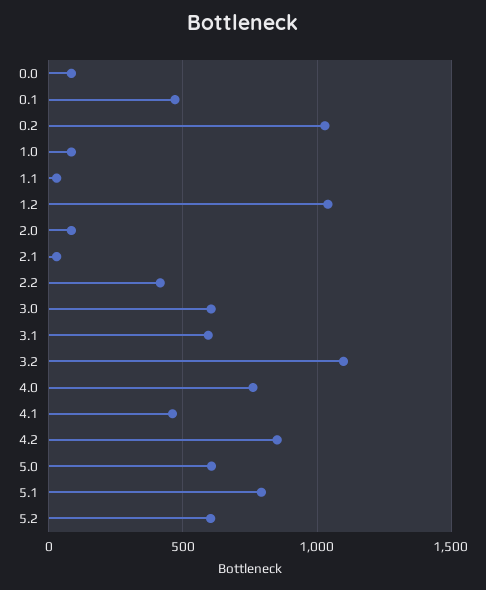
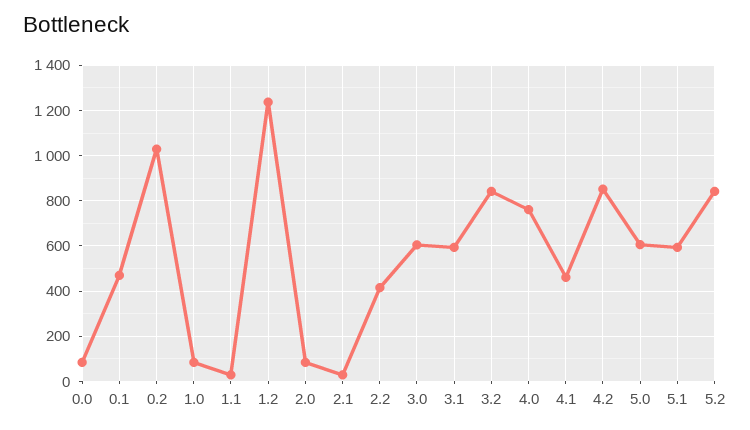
1.2: 1050 -> 1250
3.2: 1100 -> 850
5.1: 800 -> 600
5.2: 600 -> 850

